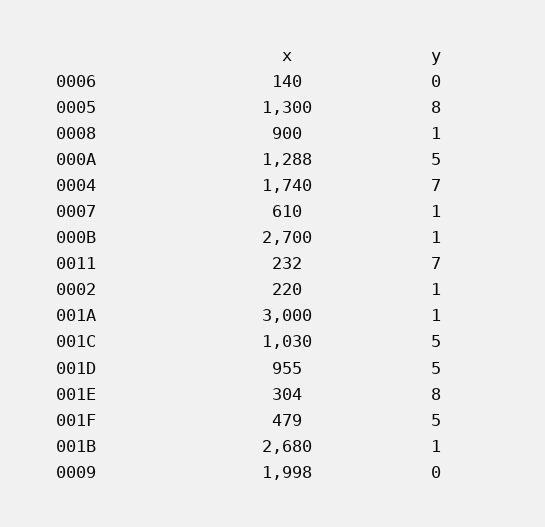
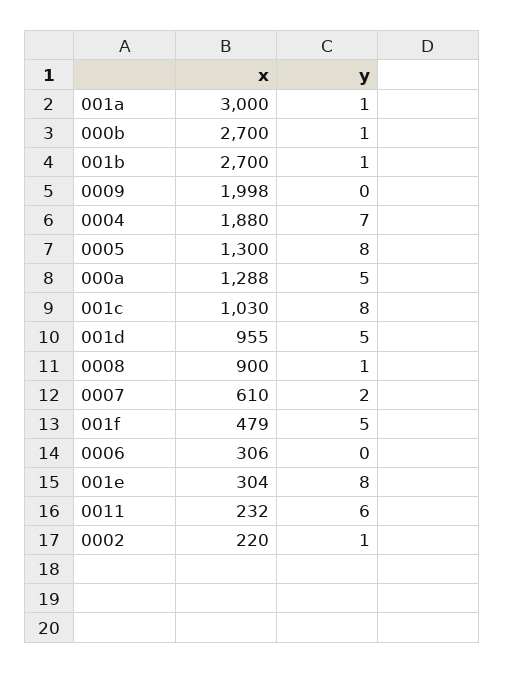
x, 0006: 140 -> 306
x, 0004: 1740 -> 1880
y, 0007: 1 -> 2
y, 0011: 7 -> 6
y, 001C: 5 -> 8
x, 001B: 2680 -> 2700

